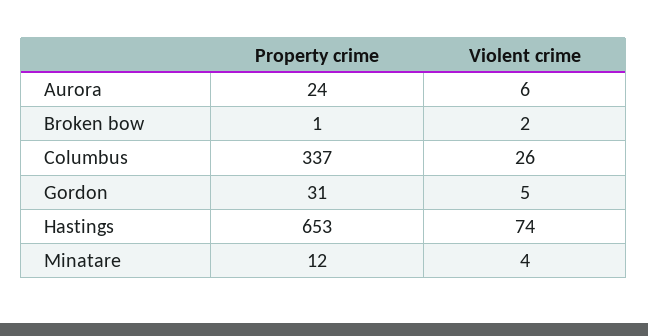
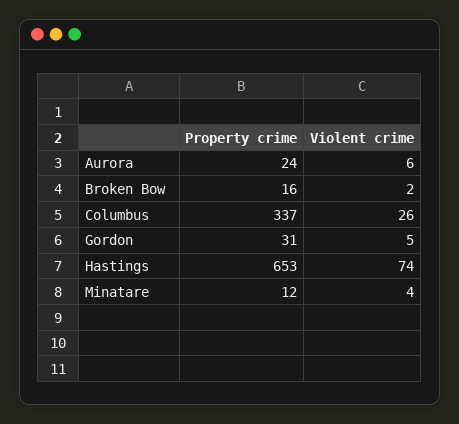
Property crime, Broken bow: 1 -> 16

